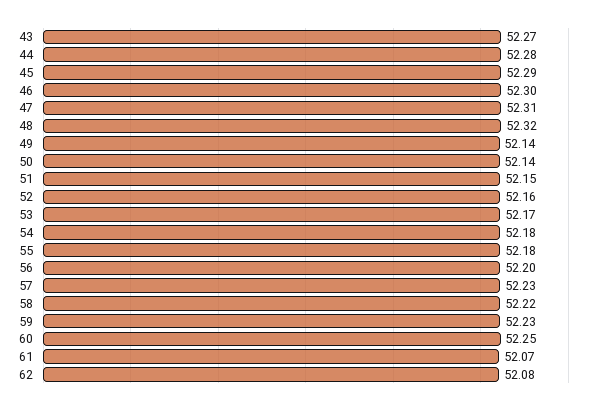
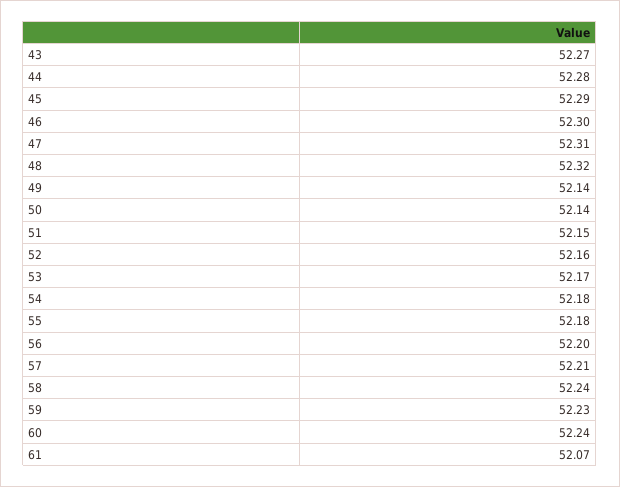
57: 52.23 -> 52.21
58: 52.22 -> 52.24
60: 52.25 -> 52.24
62: 52.08 -> none

